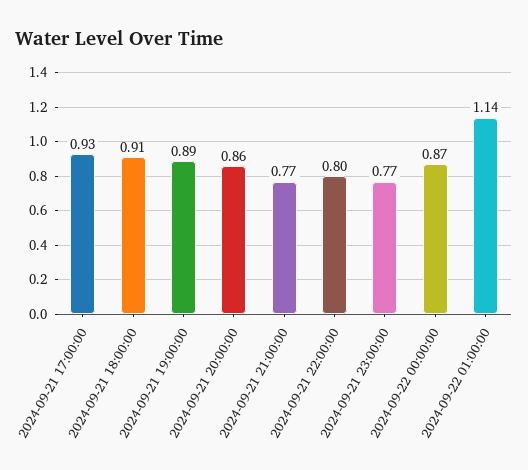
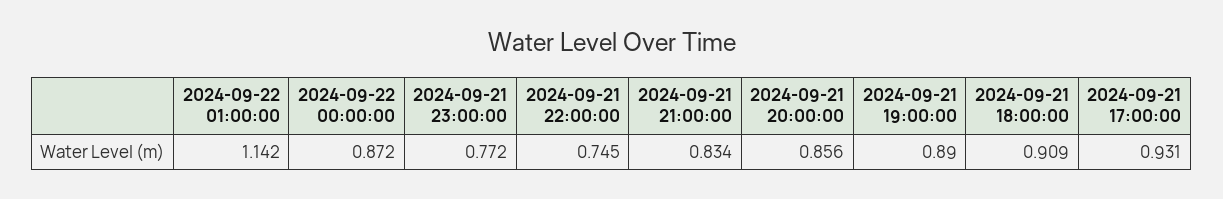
2024-09-21 21:00:00: 0.77 -> 0.834
2024-09-21 22:00:00: 0.8 -> 0.745

